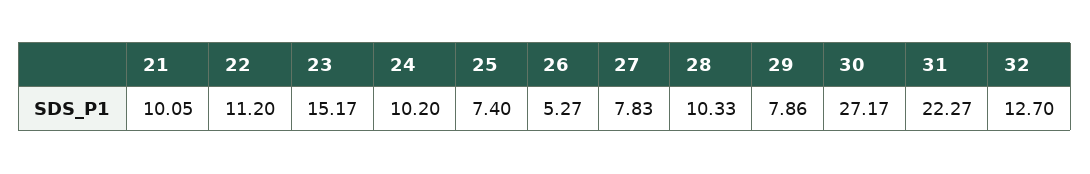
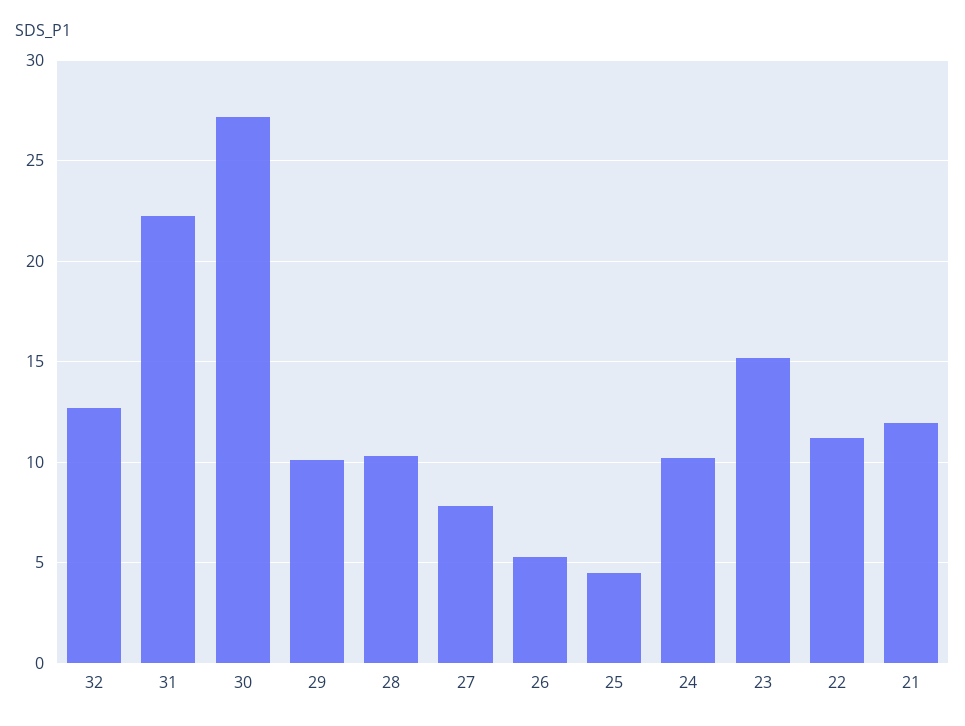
21: 10.05 -> 12
25: 7.4 -> 4.5
29: 7.86 -> 10

